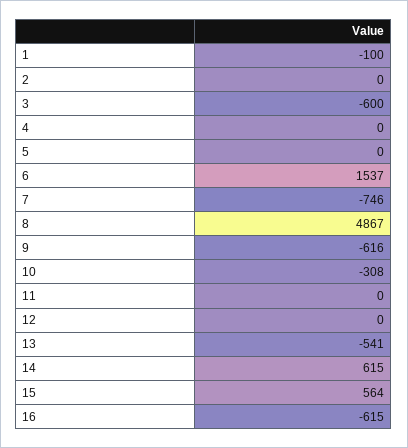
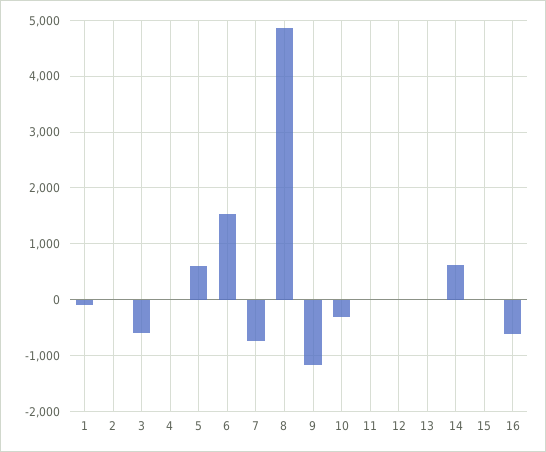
5: 0 -> 600
9: -616 -> -1200
13: -541 -> 0
15: 564 -> 0

